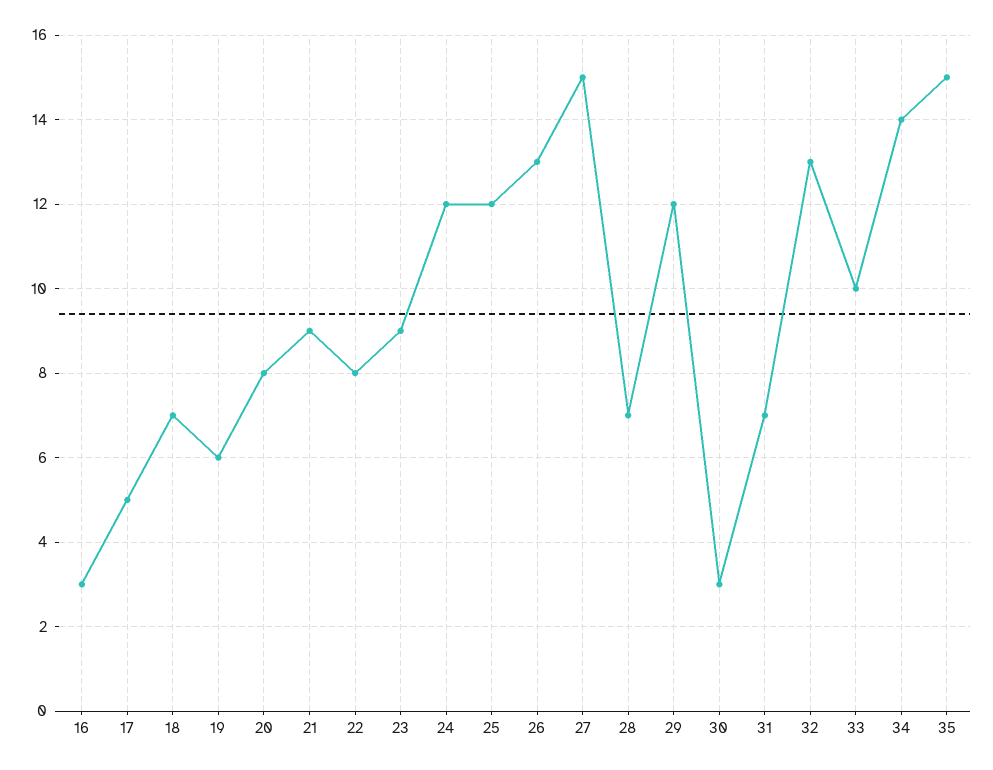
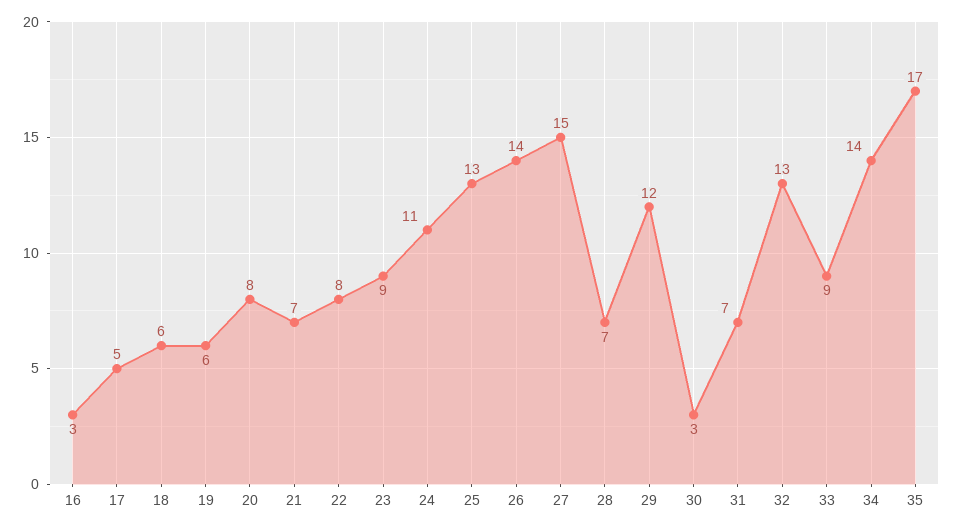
18: 7 -> 6
21: 9 -> 7
24: 12 -> 11
25: 12 -> 13
26: 13 -> 14
33: 10 -> 9
35: 15 -> 17

